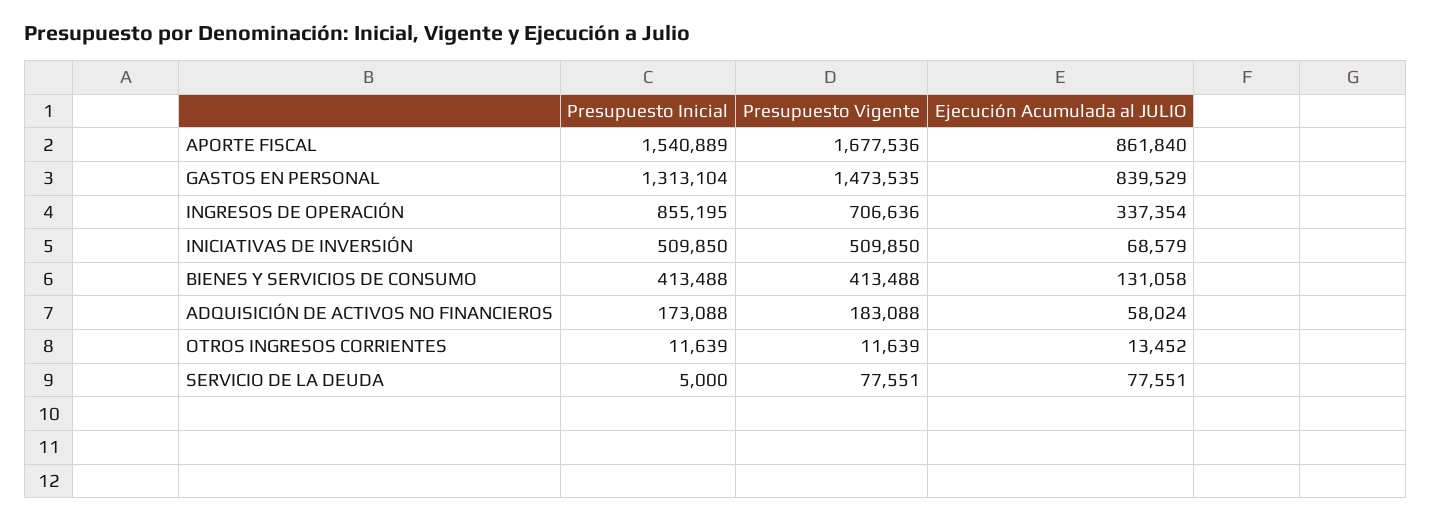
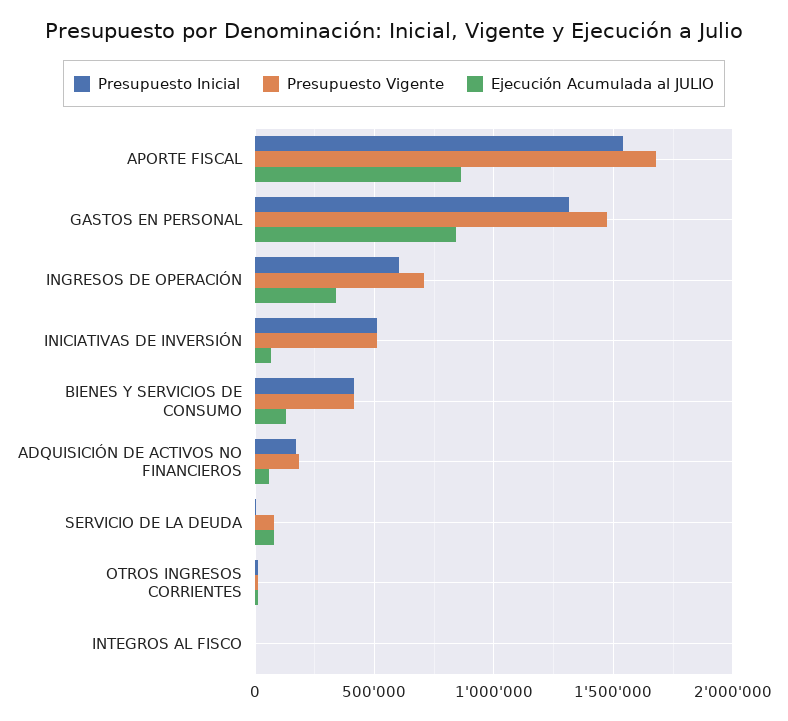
Presupuesto Inicial, INGRESOS DE OPERACIÓN: 855195 -> 600000
Presupuesto Inicial, INTEGROS AL FISCO: none -> 0
Presupuesto Vigente, INTEGROS AL FISCO: none -> 0
Ejecución Acumulada al JULIO, INTEGROS AL FISCO: none -> 0

